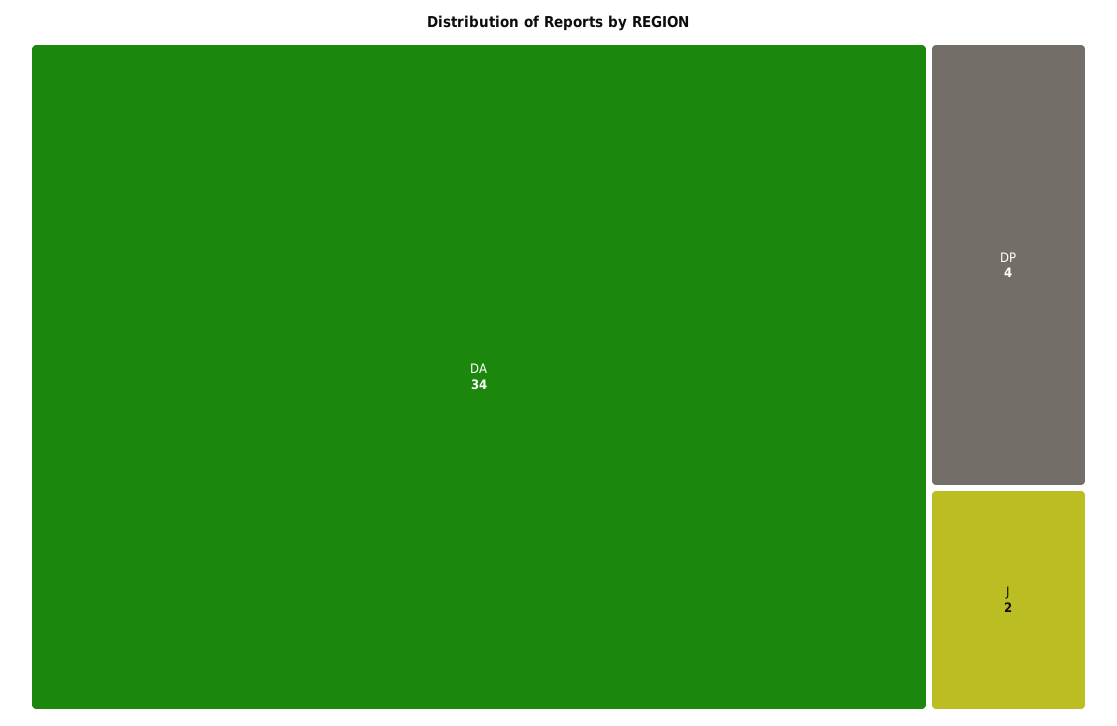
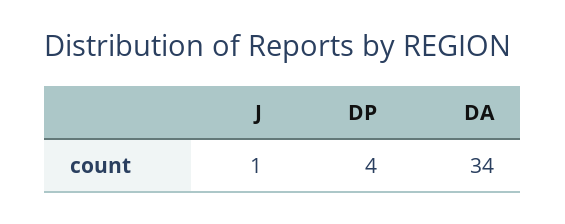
J: 2 -> 1

